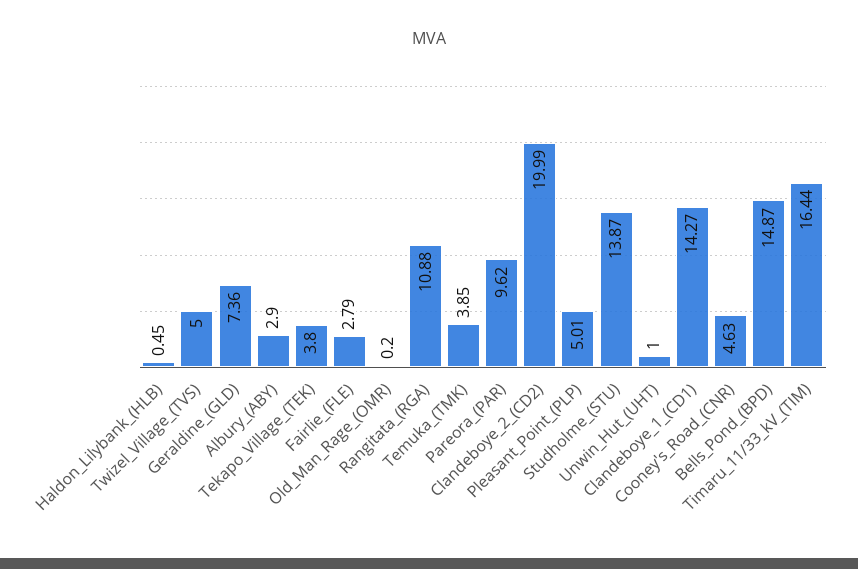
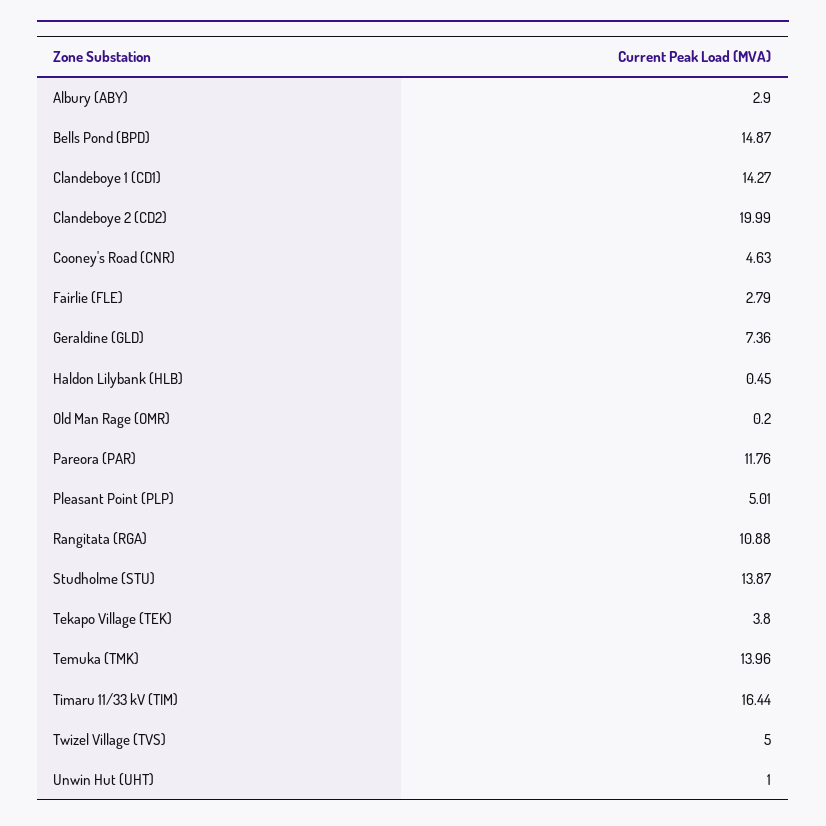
Temuka_(TMK): 3.85 -> 13.96
Pareora_(PAR): 9.62 -> 11.76

